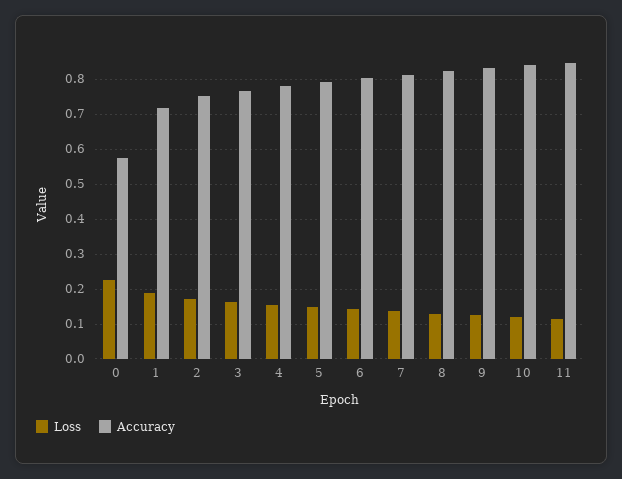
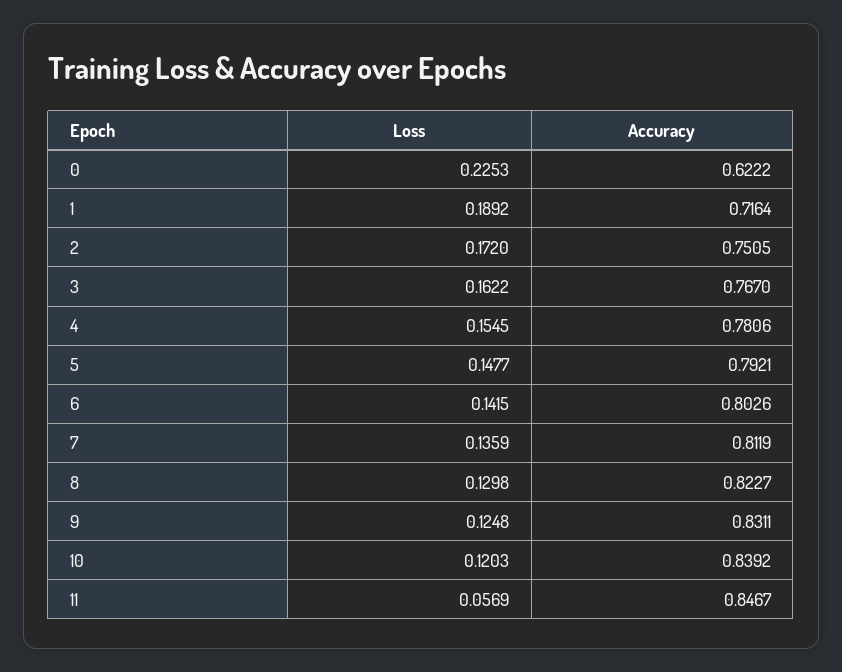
Accuracy, 0: 0.58 -> 0.6222
Loss, 11: 0.12 -> 0.0569

